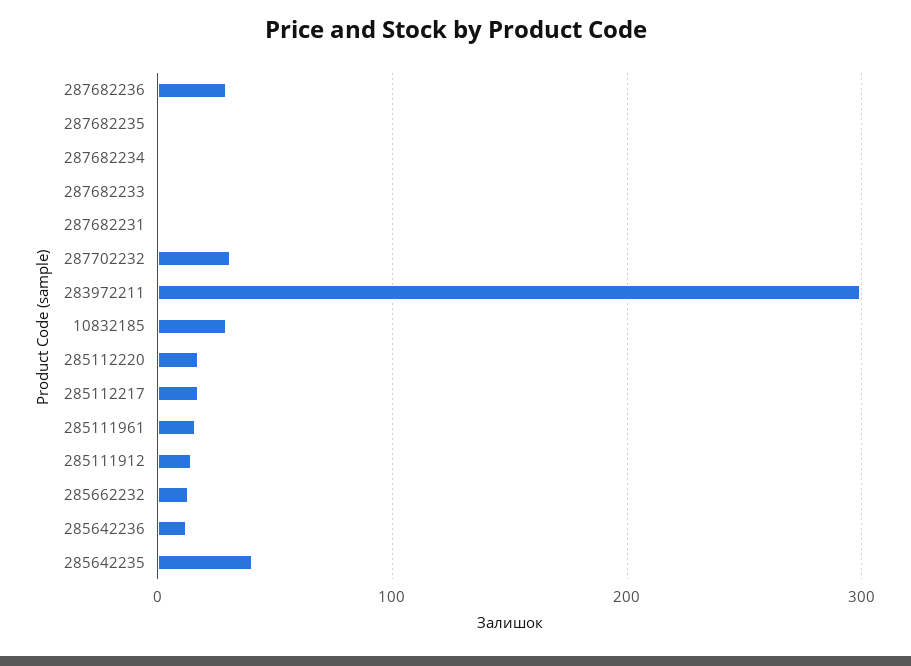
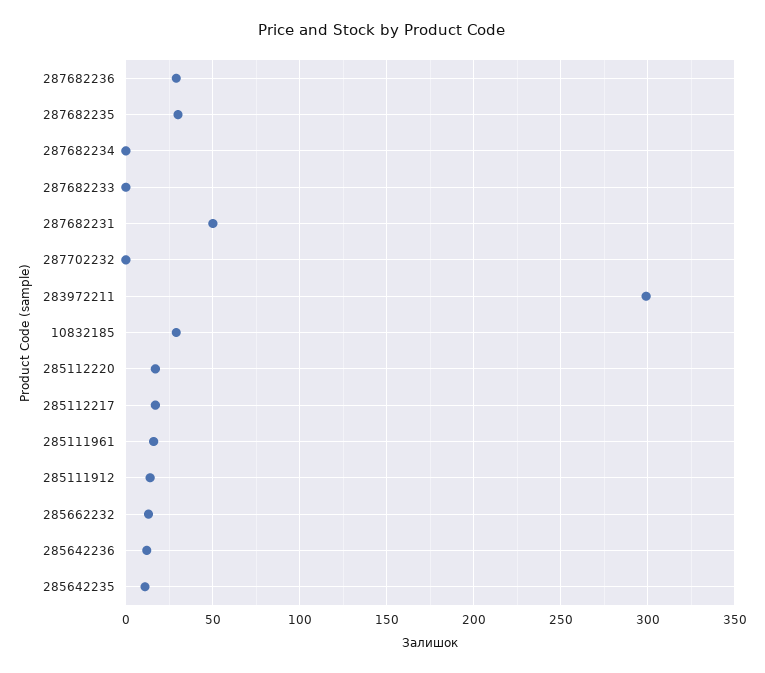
287682235: 0 -> 30
287682231: 0 -> 50
287702232: 30 -> 0
285642235: 40 -> 10

